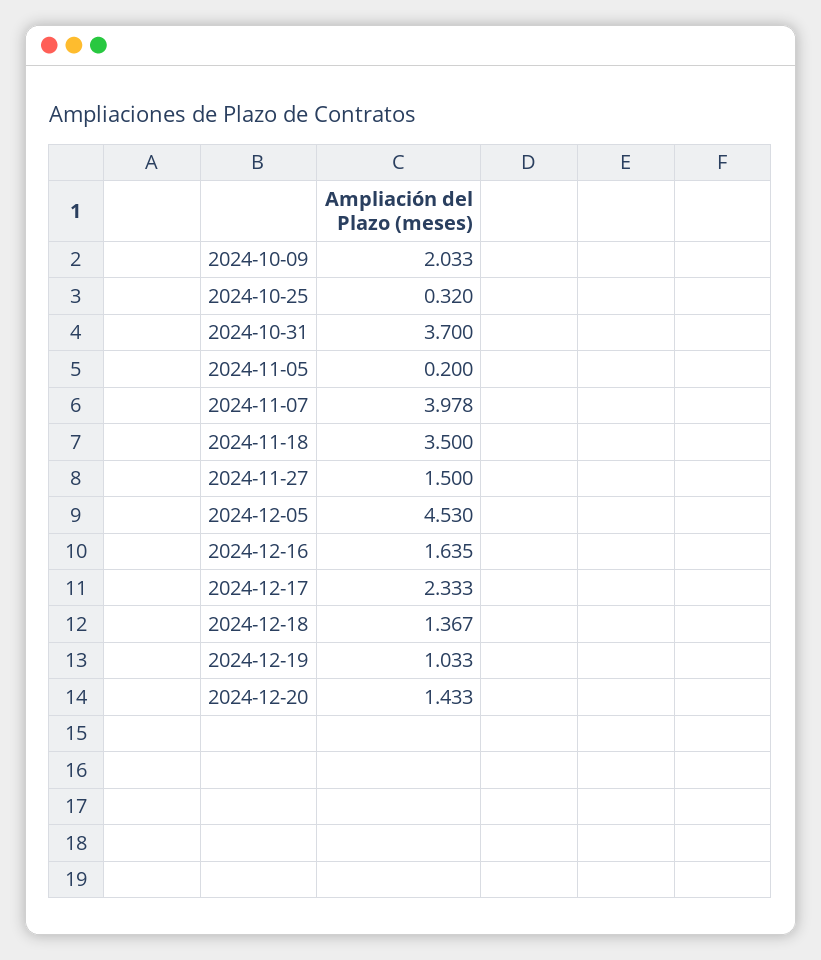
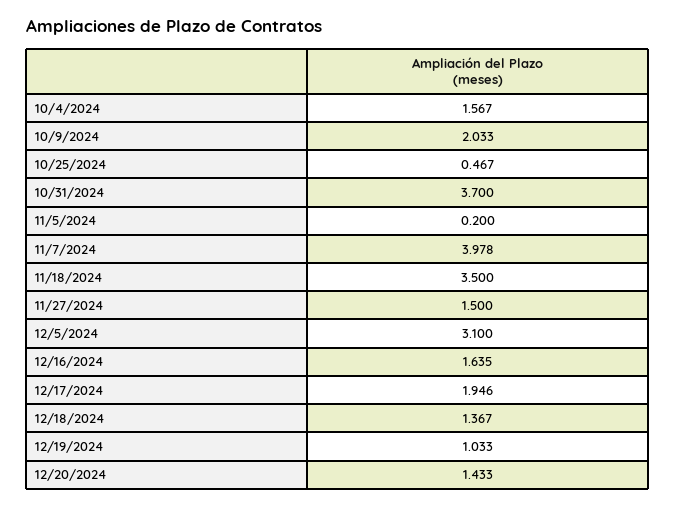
2024-10-25: 0.32 -> 0.467
2024-12-05: 4.53 -> 3.1
2024-12-17: 2.333 -> 1.946
10/4/2024: none -> 1.567

